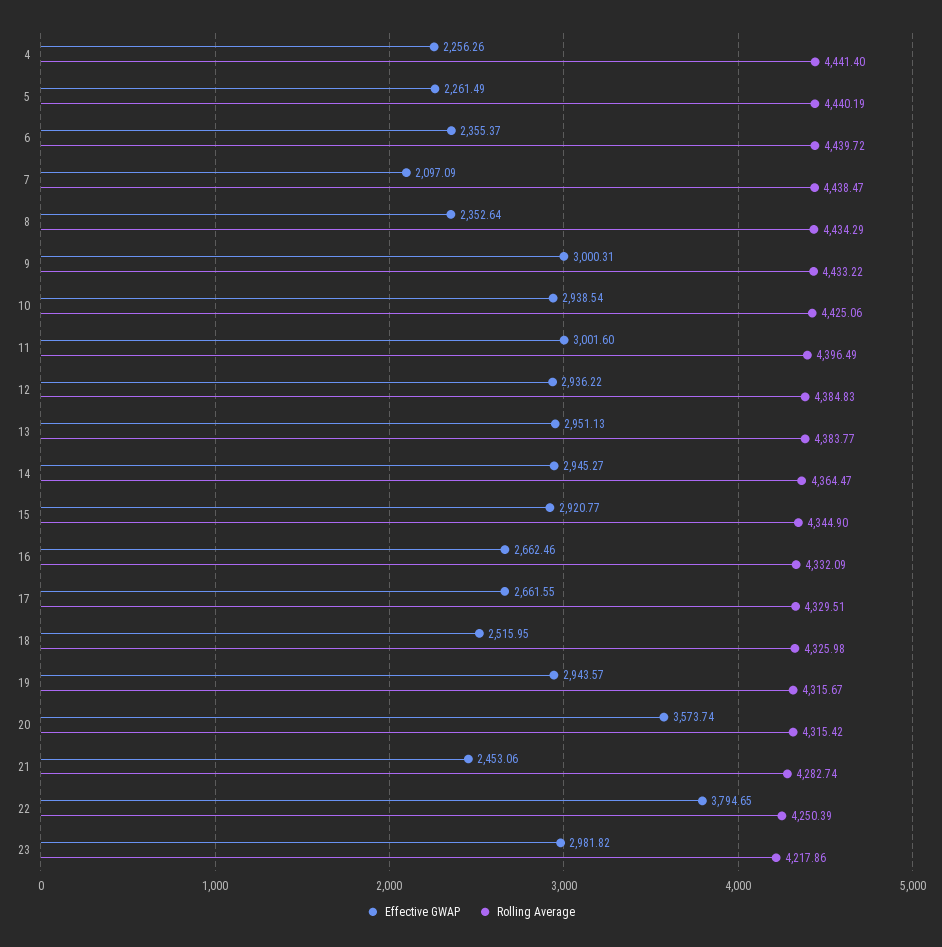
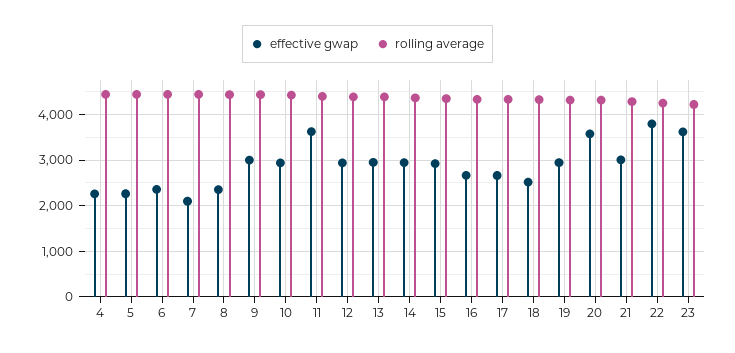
Effective GWAP, 11: 3001.6 -> 3600
Effective GWAP, 21: 2453.06 -> 3000
Effective GWAP, 23: 2981.82 -> 3600

